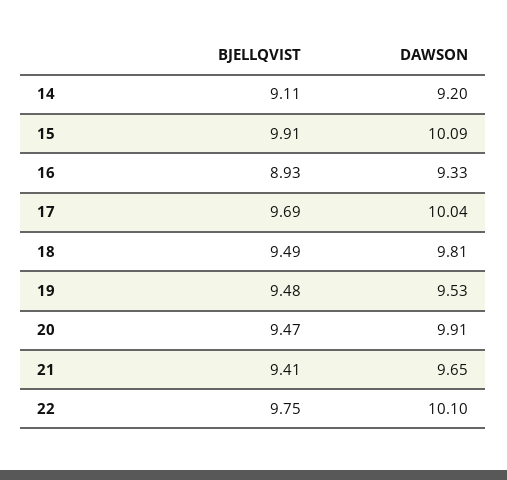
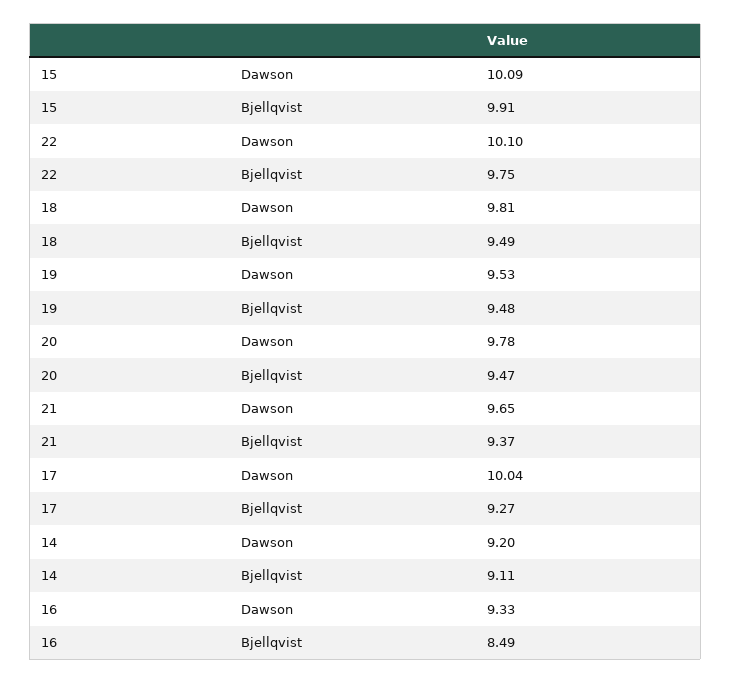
BJELLQVIST, 16: 8.93 -> 8.49
BJELLQVIST, 17: 9.69 -> 9.27
DAWSON, 20: 9.91 -> 9.78
BJELLQVIST, 21: 9.41 -> 9.37

